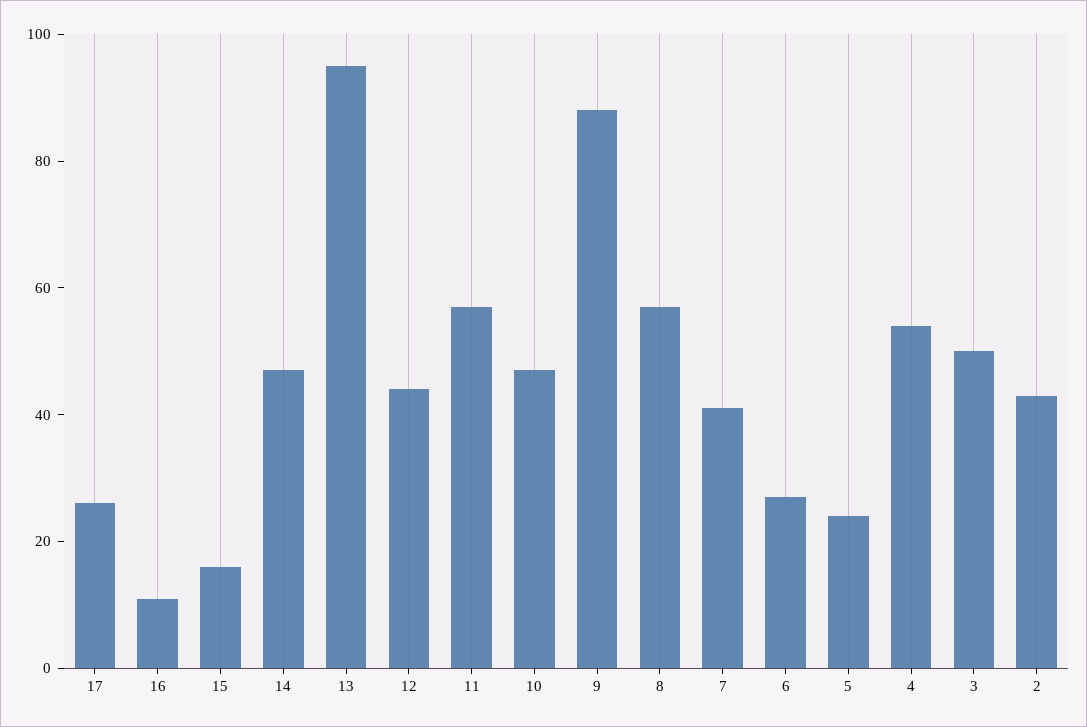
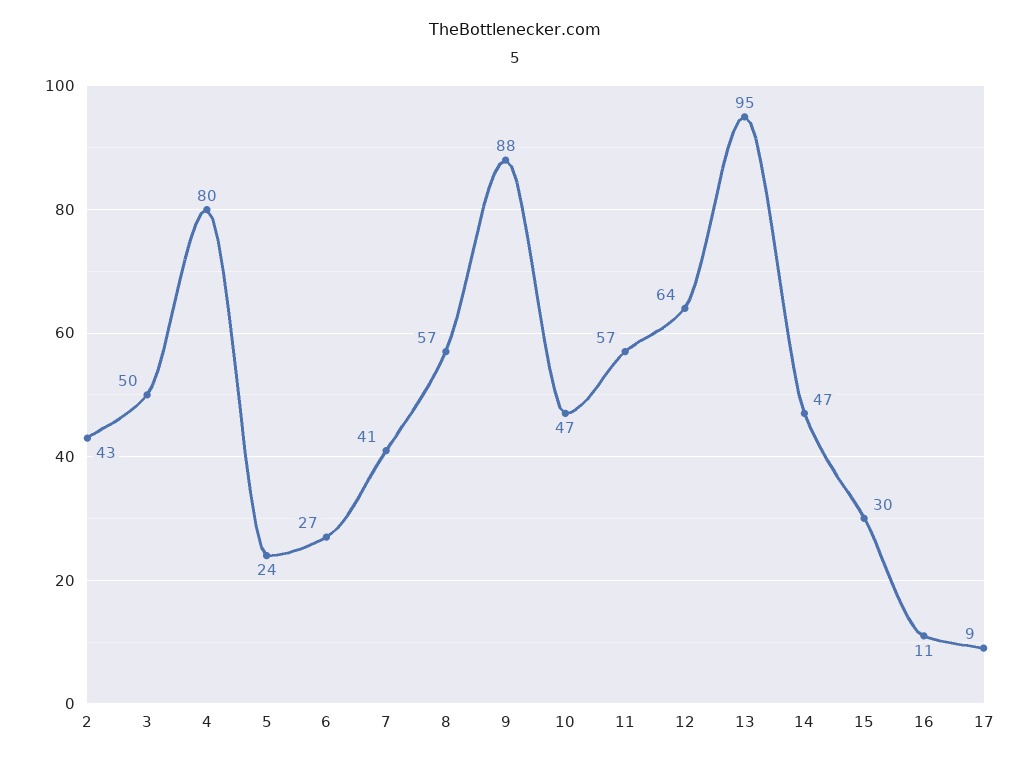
17: 25 -> 9
15: 15 -> 30
12: 45 -> 64
4: 55 -> 80

